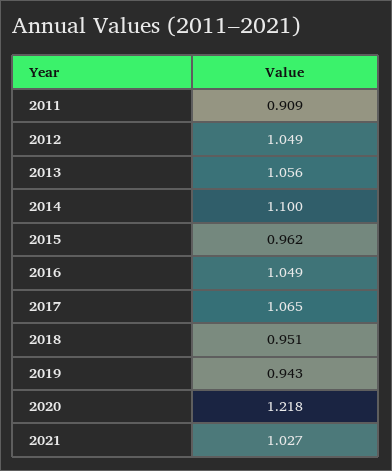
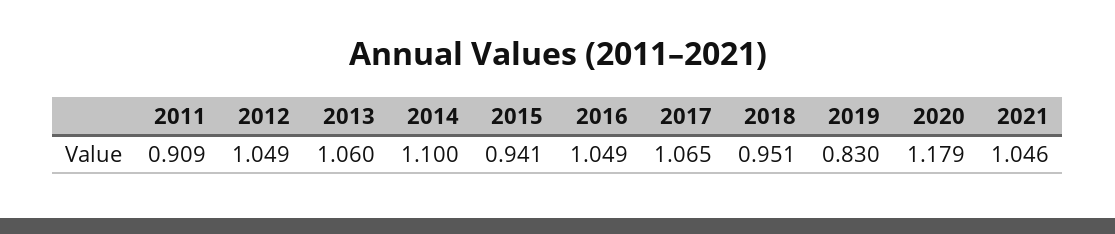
2013: 1.056 -> 1.06
2015: 0.962 -> 0.941
2019: 0.943 -> 0.83
2020: 1.218 -> 1.179
2021: 1.027 -> 1.046

